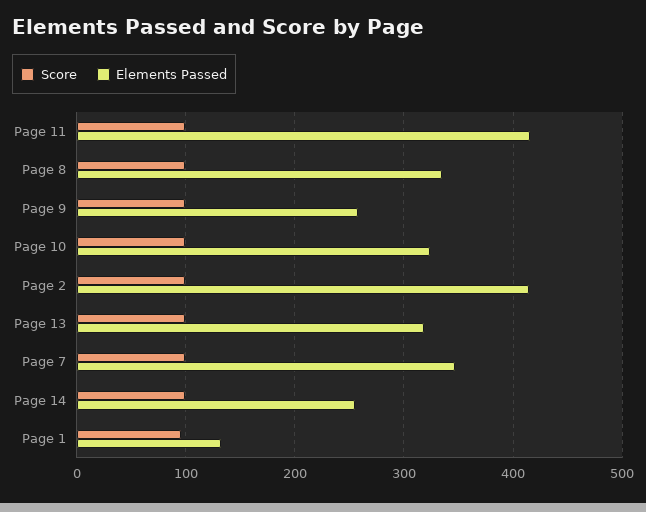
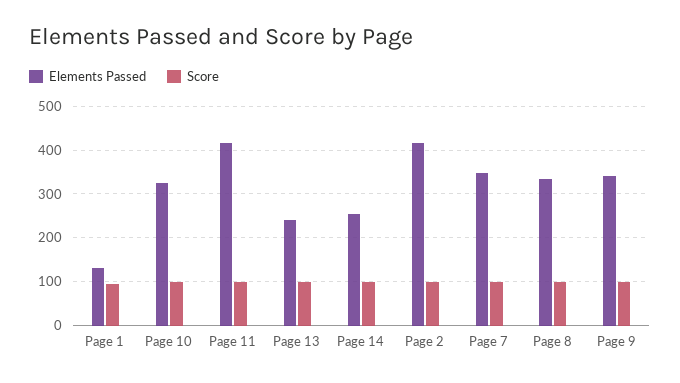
Elements Passed, Page 9: 260 -> 340
Elements Passed, Page 13: 320 -> 240

